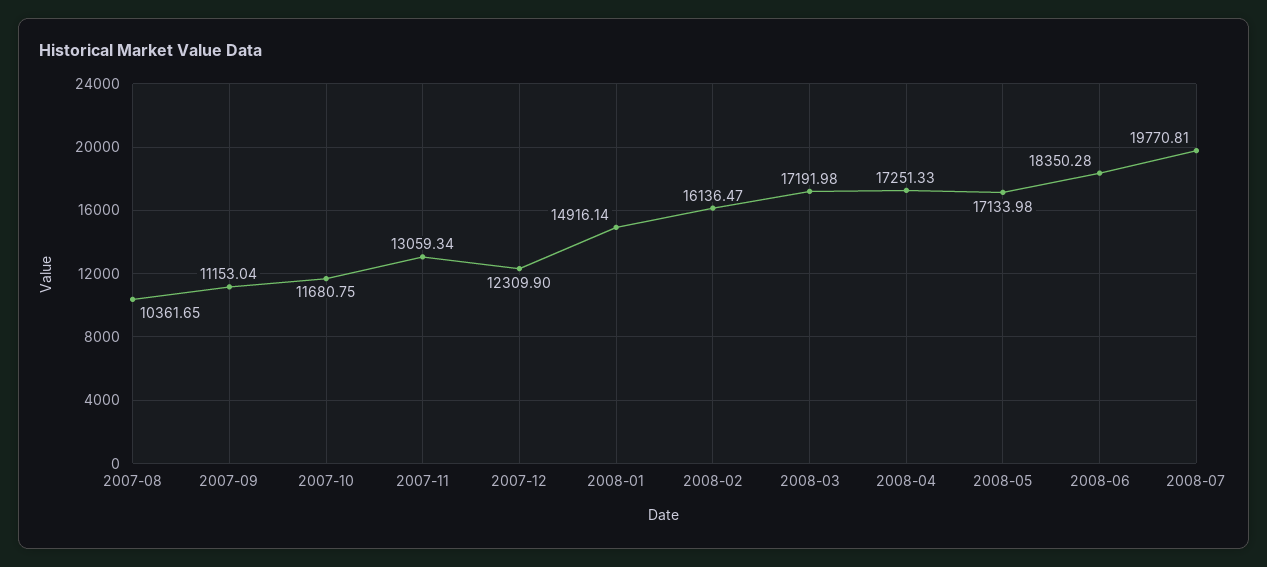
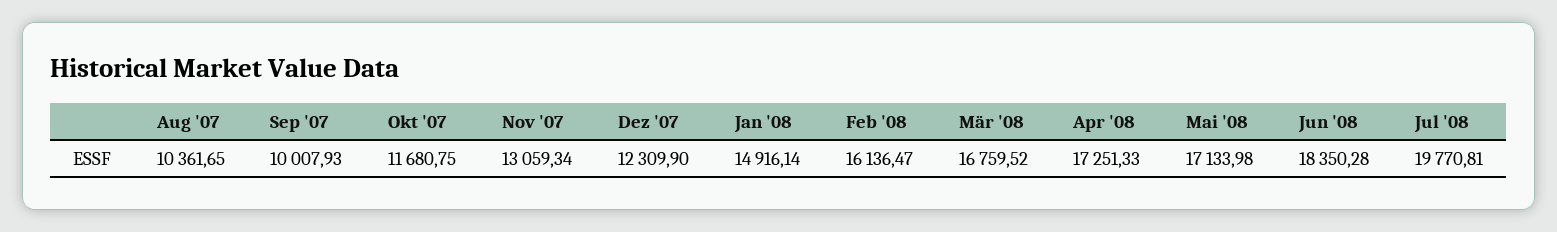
2007-09: 11153.04 -> 10007.93
2008-03: 17191.98 -> 16759.52

